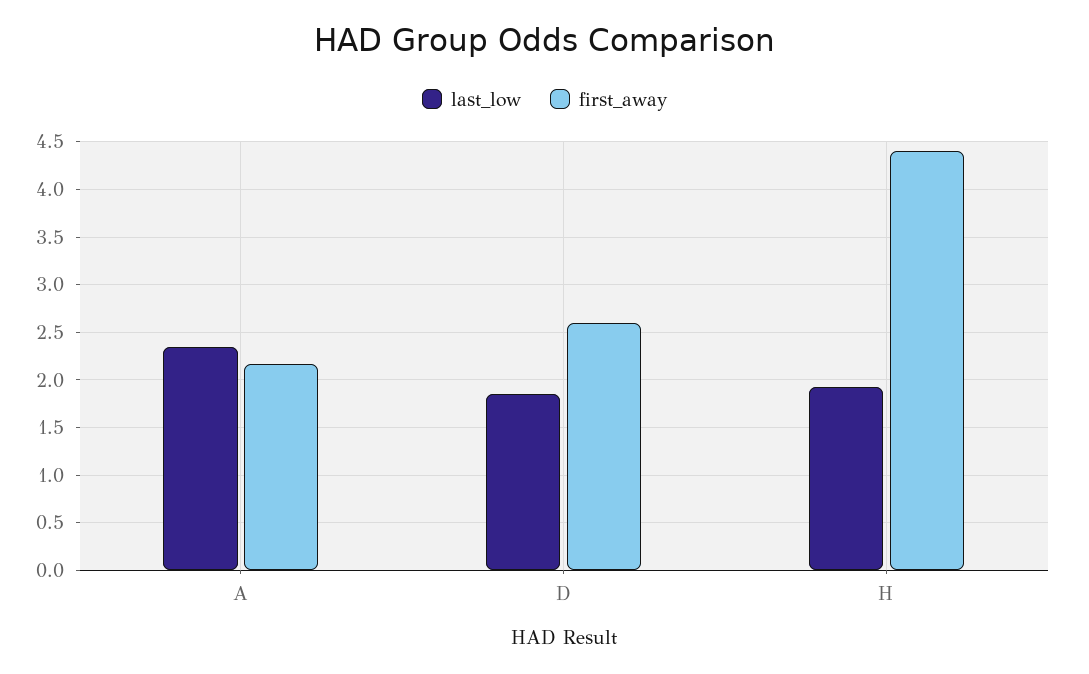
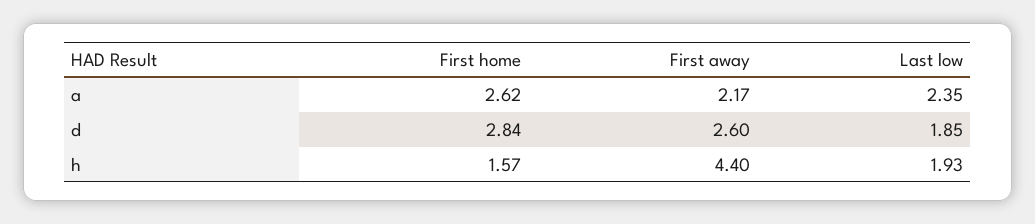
First home, A: none -> 2.62
First home, D: none -> 2.84
First home, H: none -> 1.57

